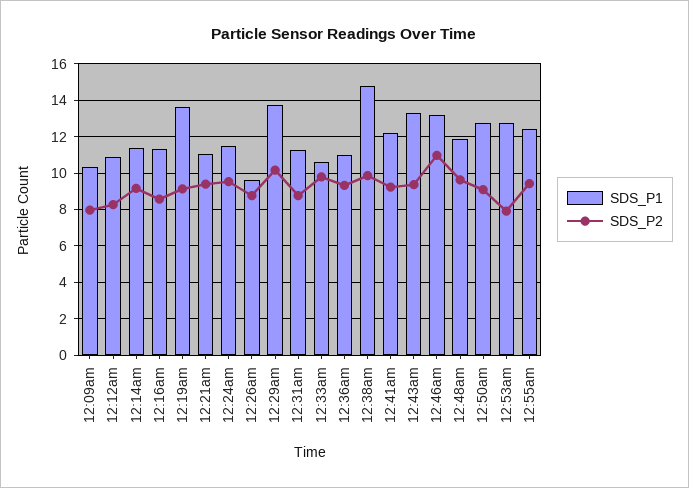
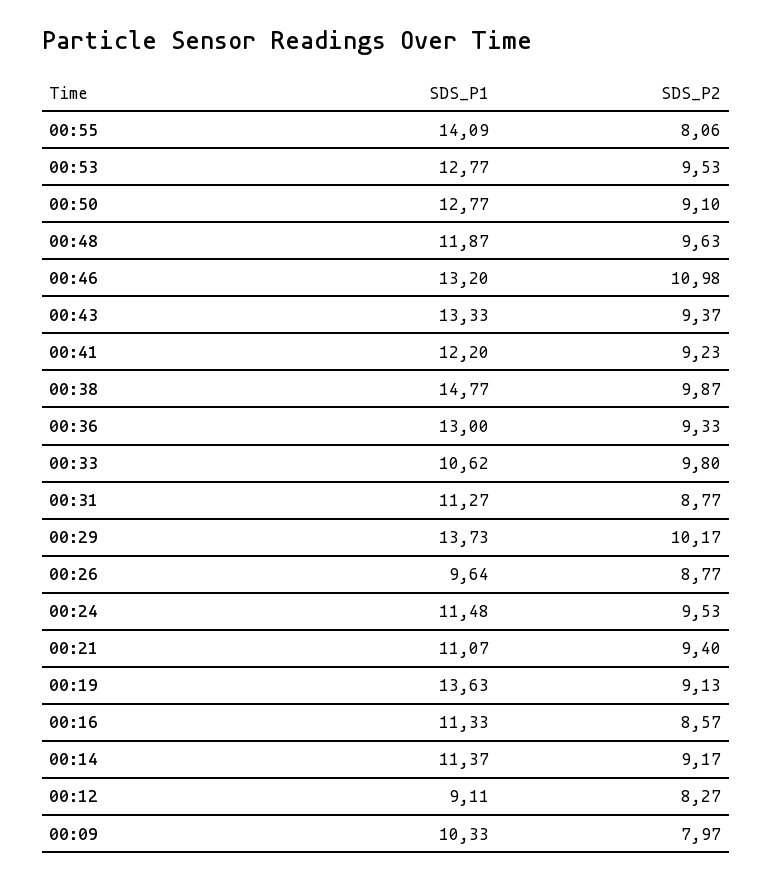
SDS_P1, 12:12am: 11 -> 9.11
SDS_P1, 12:36am: 11 -> 13
SDS_P2, 12:53am: 8 -> 9.53
SDS_P1, 12:55am: 12.5 -> 14.09
SDS_P2, 12:55am: 9.5 -> 8.06

